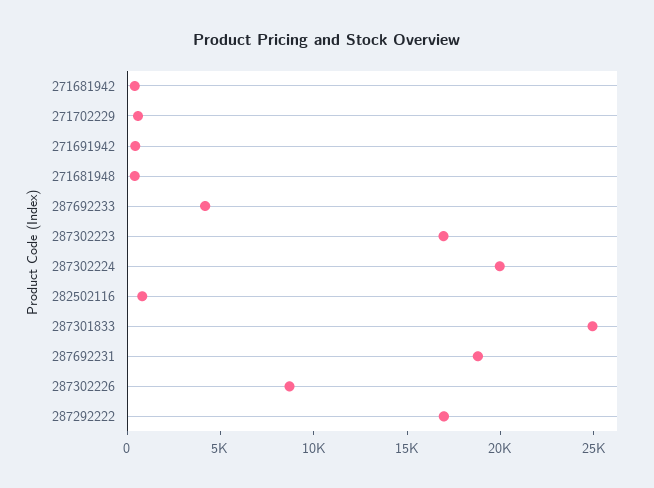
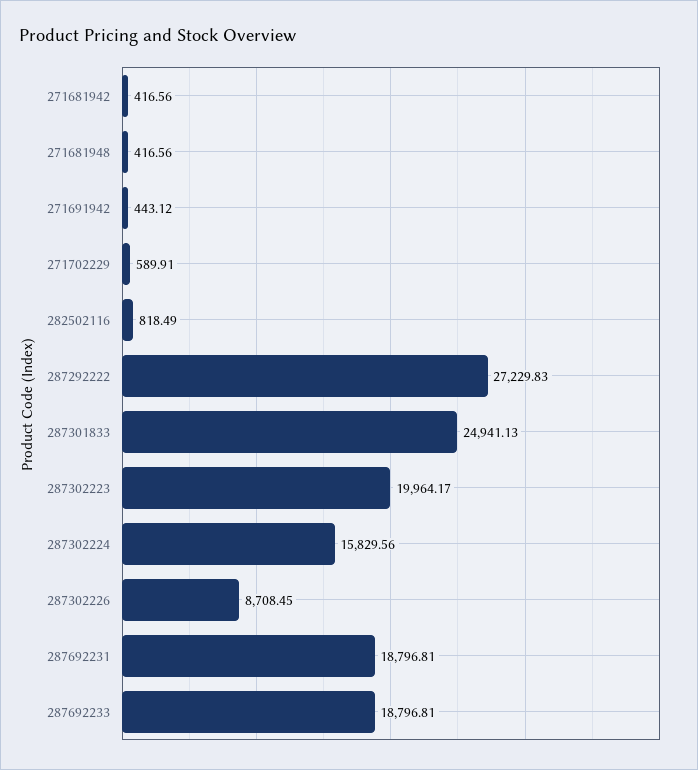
287692233: 4000 -> 18796.81
287302223: 17000 -> 19964.17
287302224: 20000 -> 15829.56
287292222: 17000 -> 27229.83

